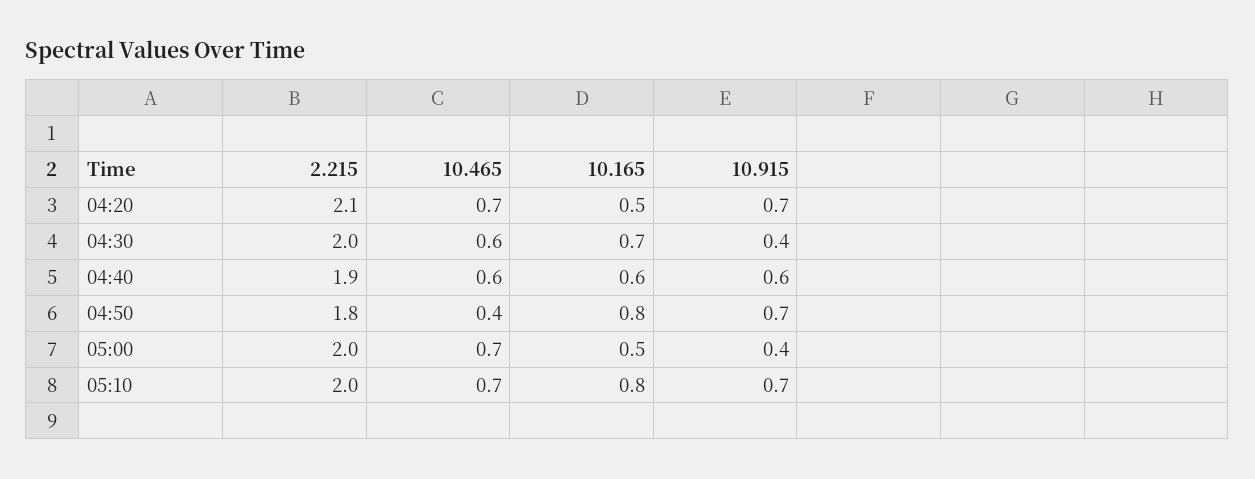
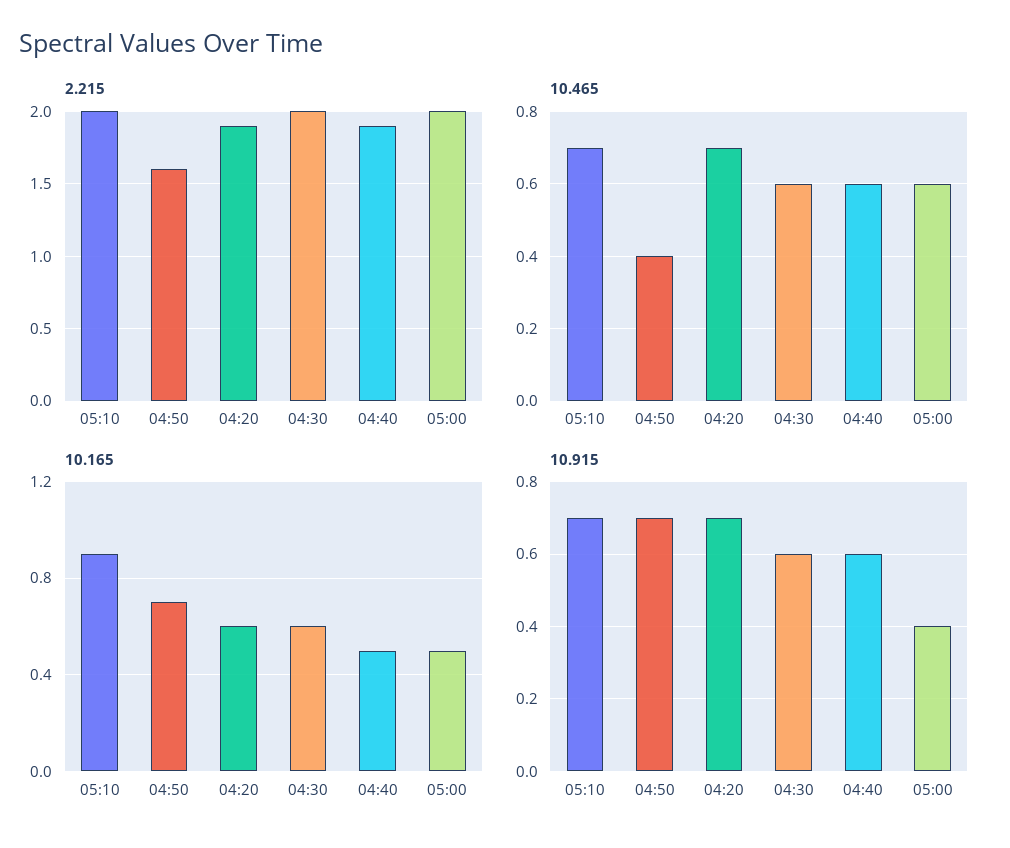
2.215, 04:20: 2.1 -> 1.9
10.165, 04:20: 0.5 -> 0.6
10.165, 04:30: 0.7 -> 0.6
10.915, 04:30: 0.4 -> 0.6
10.165, 04:40: 0.6 -> 0.5
2.215, 04:50: 1.8 -> 1.6
10.165, 04:50: 0.8 -> 0.7
10.465, 05:00: 0.7 -> 0.6
10.165, 05:10: 0.8 -> 0.9

